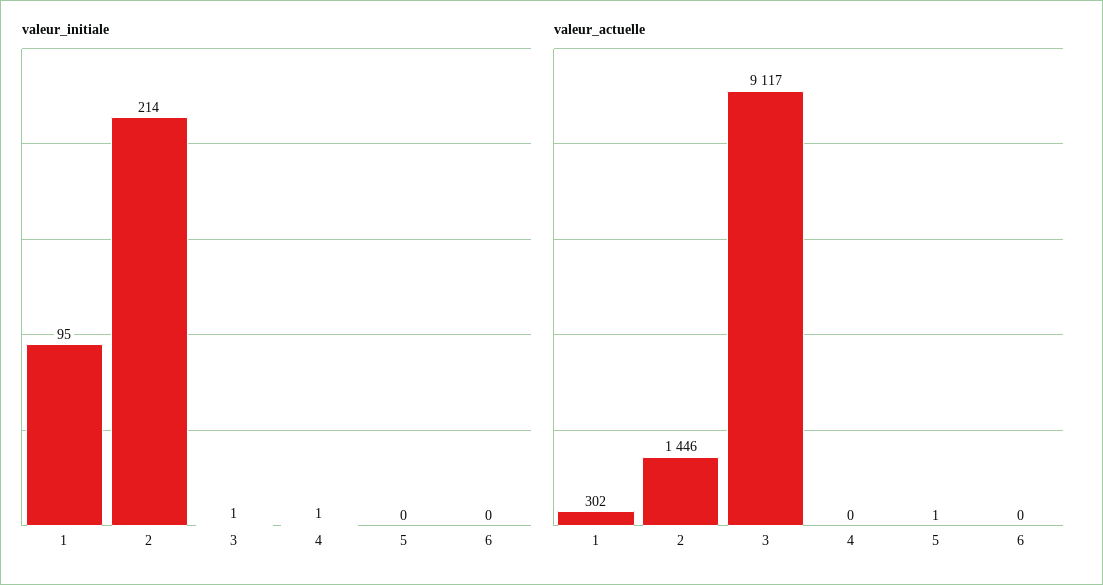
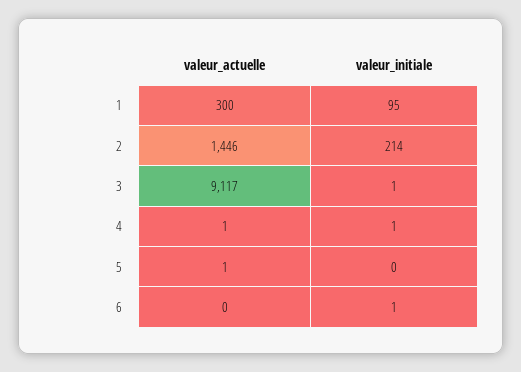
valeur_initiale, 6: 0 -> 1
valeur_actuelle, 1: 302 -> 300
valeur_actuelle, 4: 0 -> 1

